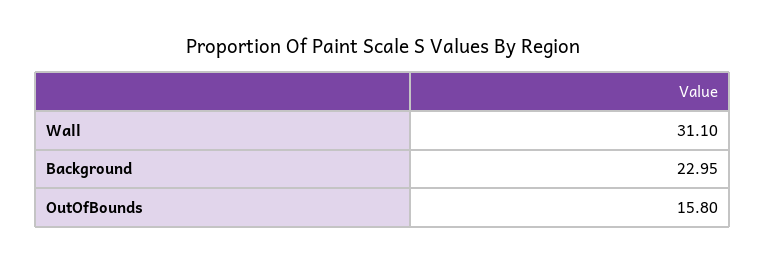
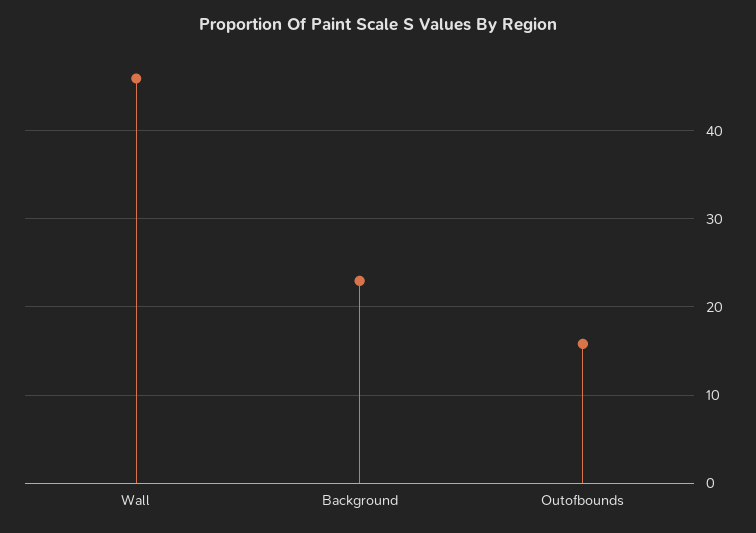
Wall: 31.1 -> 46

